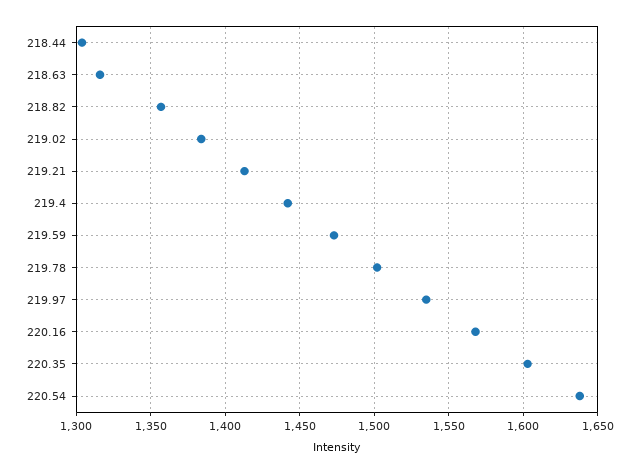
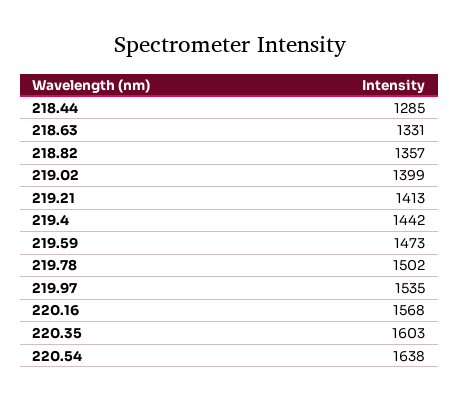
218.44: 1305 -> 1285
218.63: 1315 -> 1331
219.02: 1385 -> 1399

